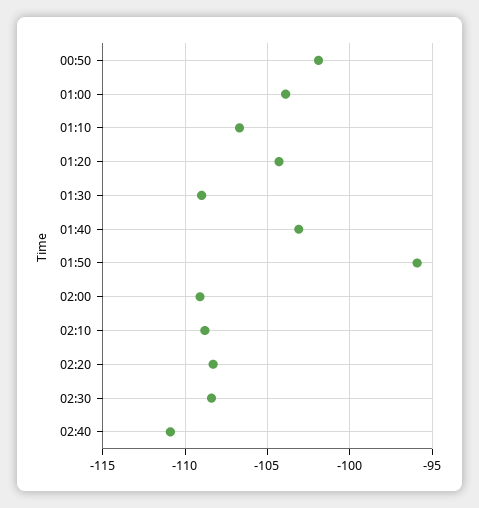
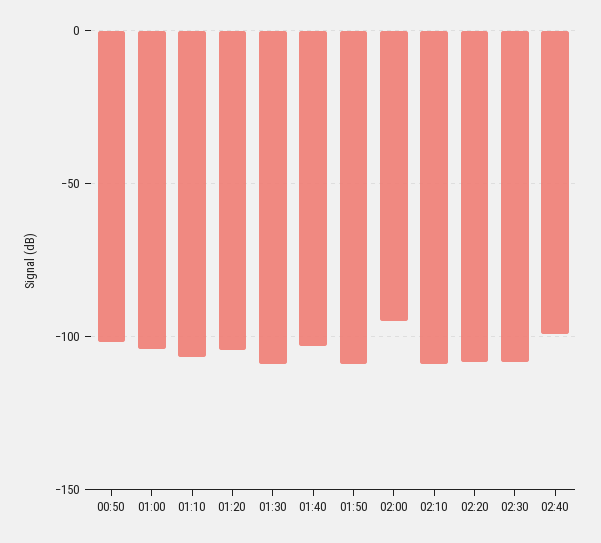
01:50: -96 -> -110
02:00: -109 -> -95
02:40: -111 -> -100

